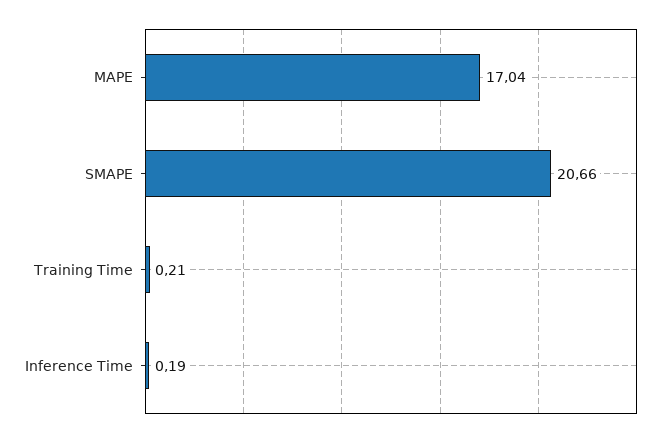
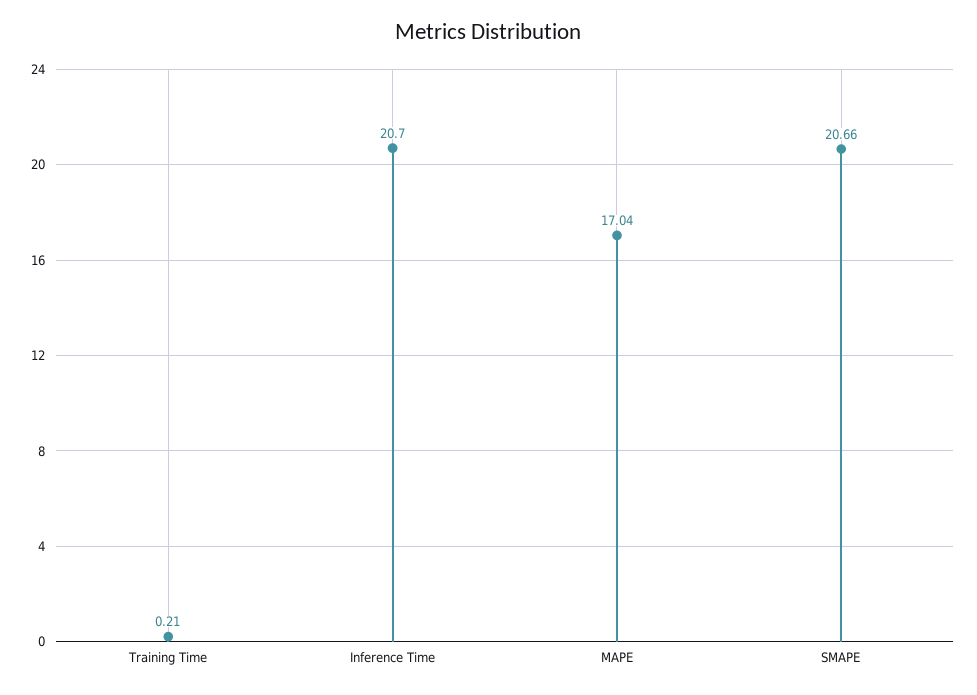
Inference Time: 0.19 -> 20.7

